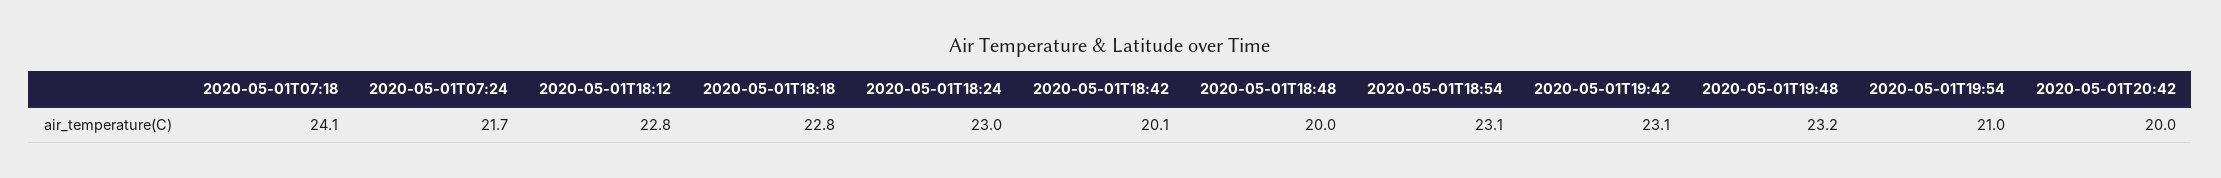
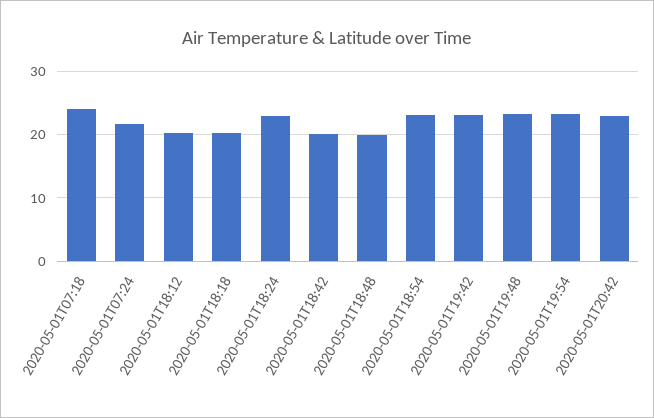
2020-05-01T18:12: 22.8 -> 20
2020-05-01T18:18: 22.8 -> 20
2020-05-01T19:54: 21 -> 23
2020-05-01T20:42: 20 -> 23

